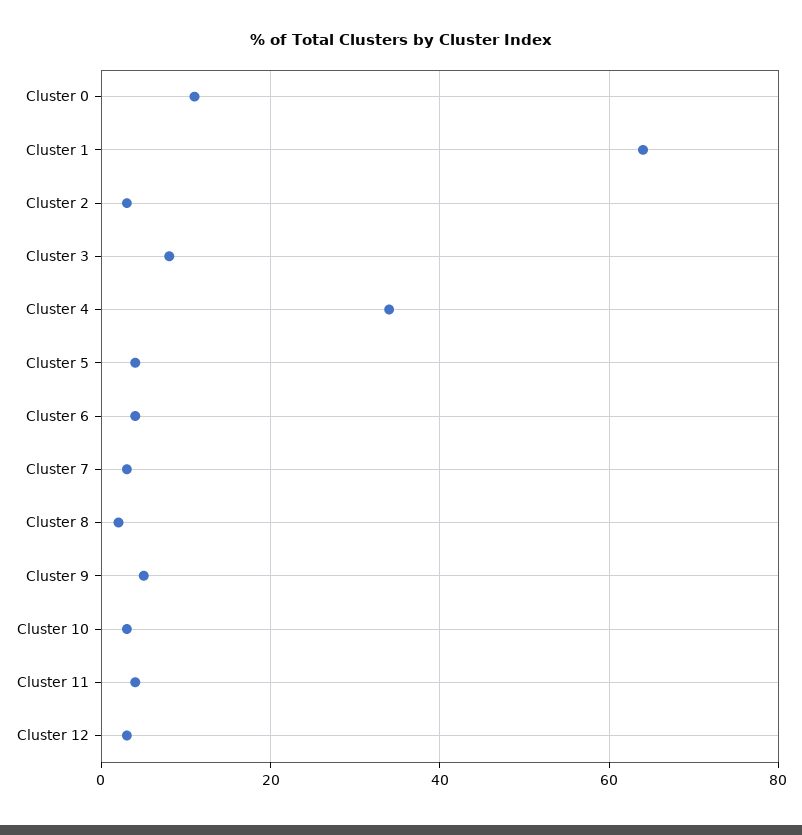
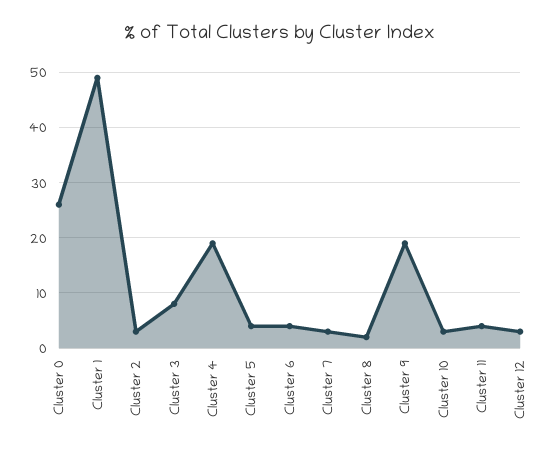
Cluster 0: 10 -> 25
Cluster 1: 65 -> 50
Cluster 4: 35 -> 20
Cluster 9: 5 -> 20

